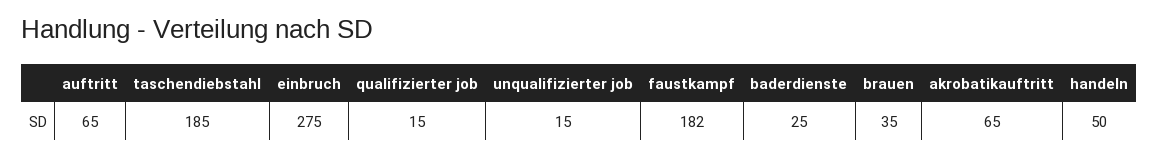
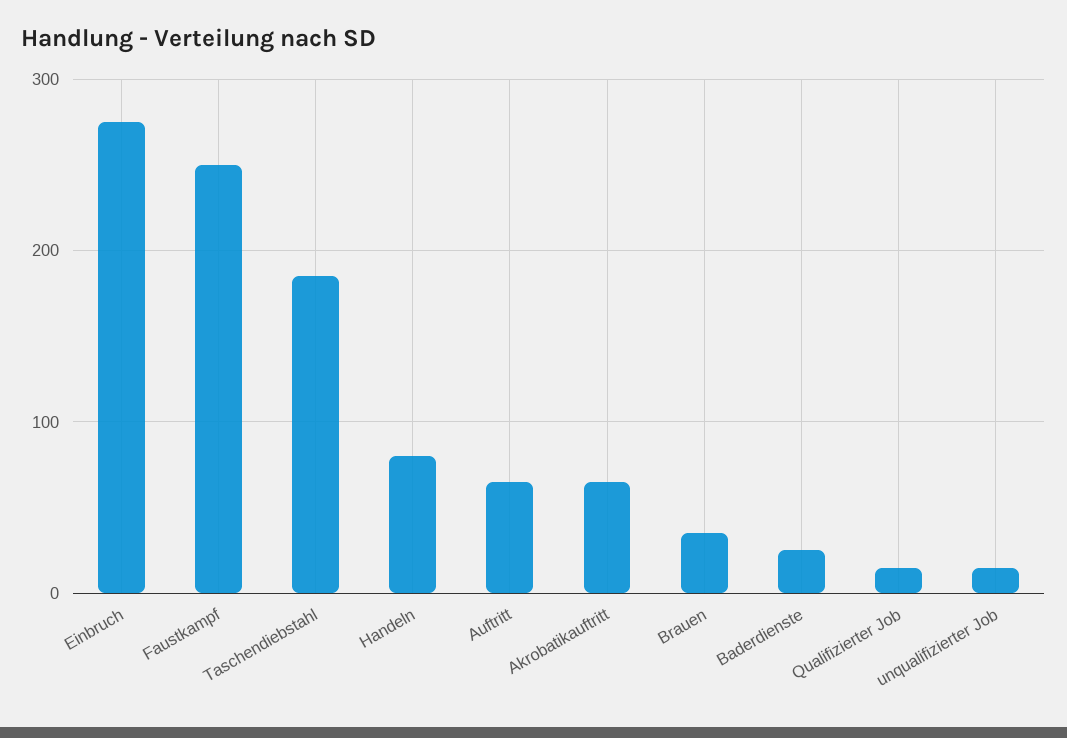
faustkampf: 182 -> 250
handeln: 50 -> 80

